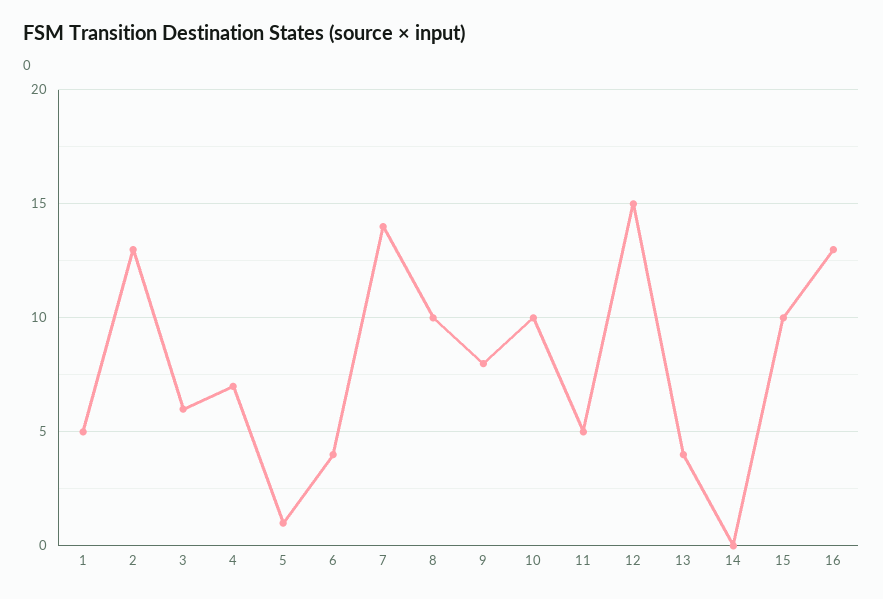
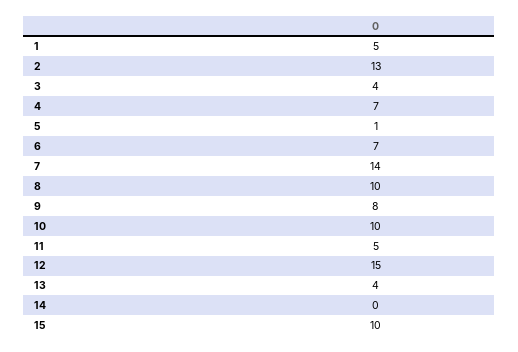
3: 6 -> 4
6: 4 -> 7
16: 13 -> none

